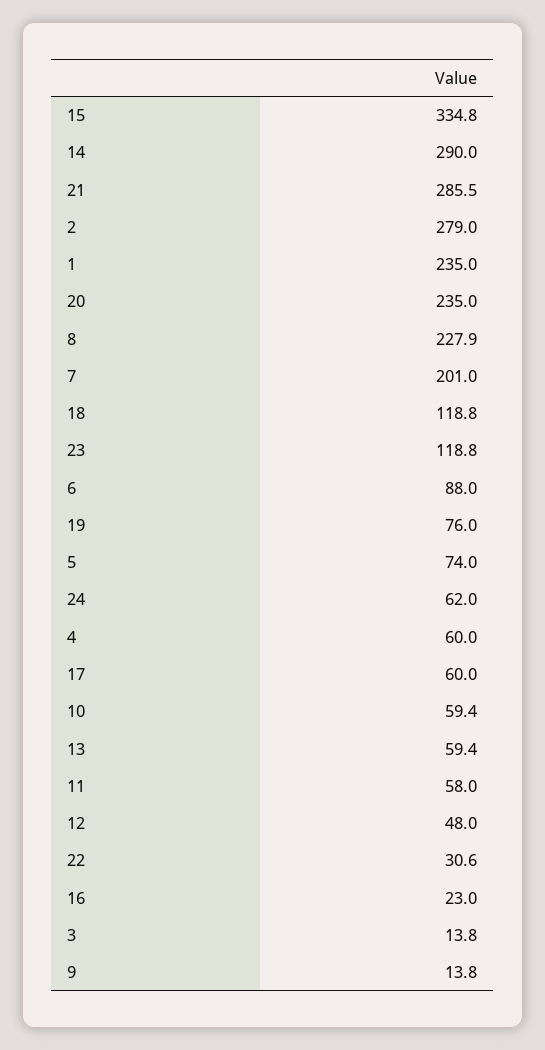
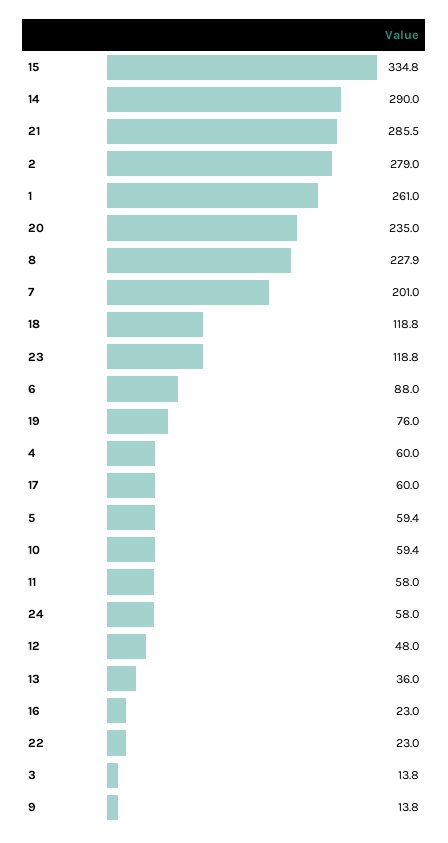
1: 235 -> 261
5: 74 -> 59.4
24: 62 -> 58
13: 59.4 -> 36
22: 30.6 -> 23

